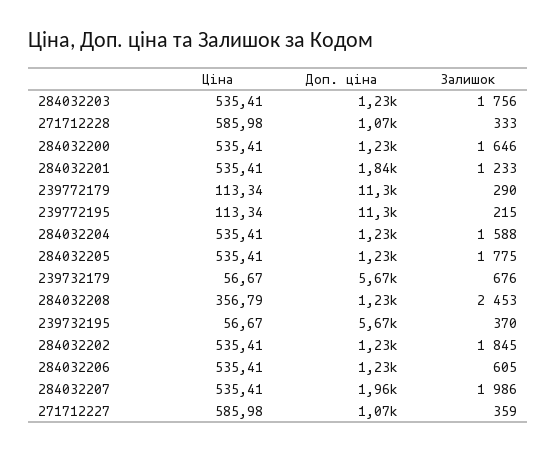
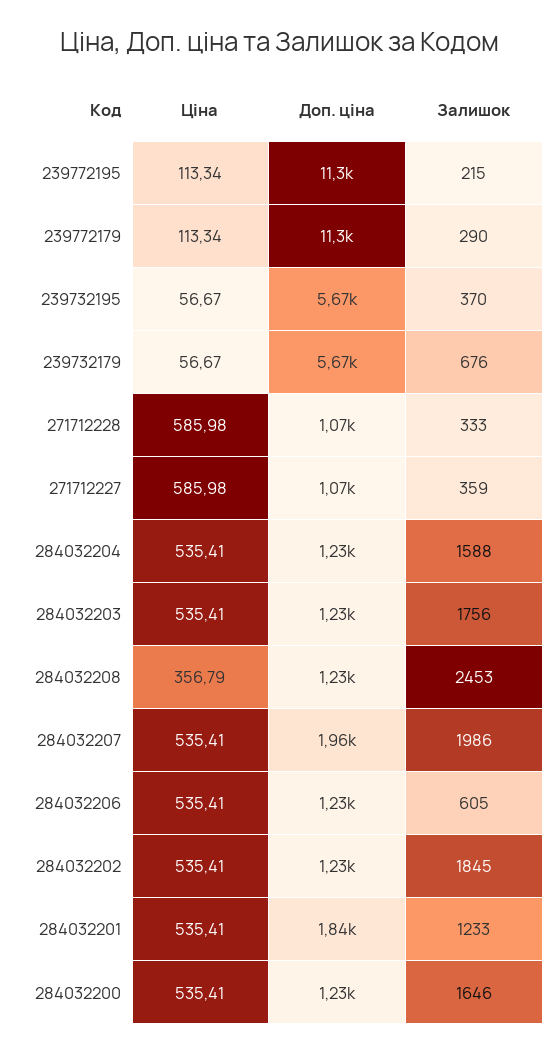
Ціна, 284032205: 535.41 -> none
Доп. ціна, 284032205: 1230 -> none
Залишок, 284032205: 1775 -> none

